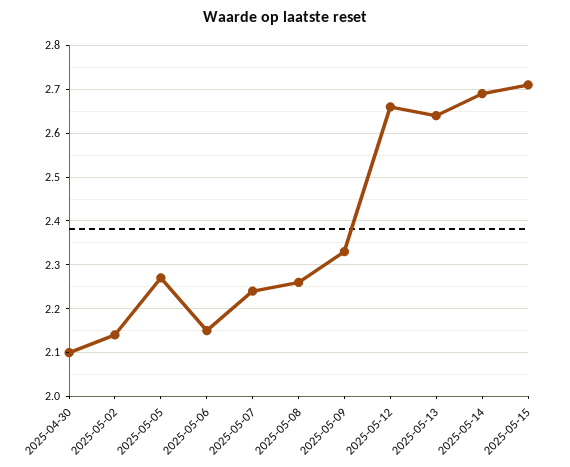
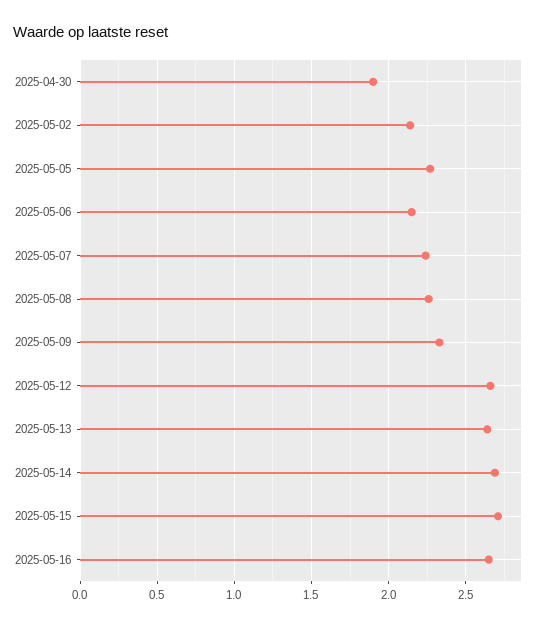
2025-04-30: 2.1 -> 1.9
2025-05-16: none -> 2.65

